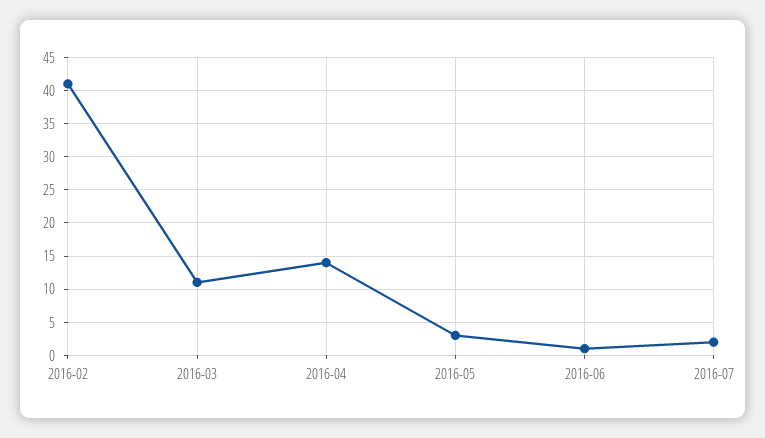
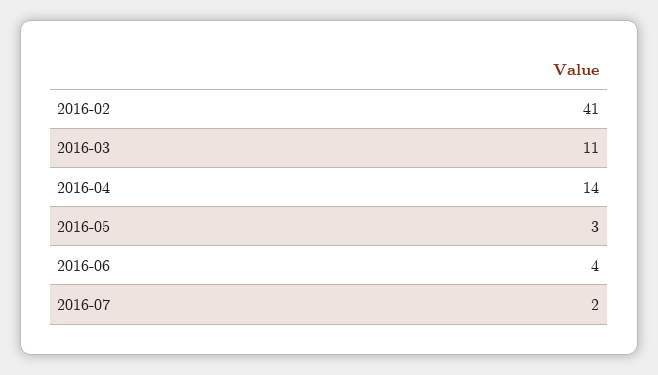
2016-06: 1 -> 4

